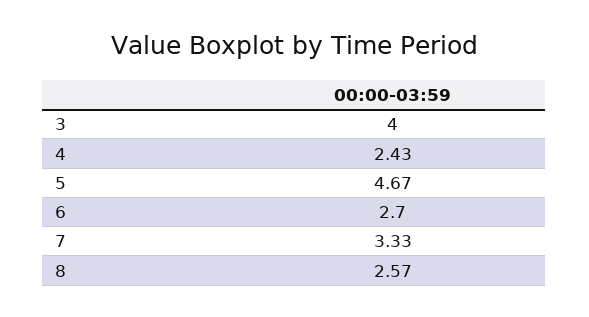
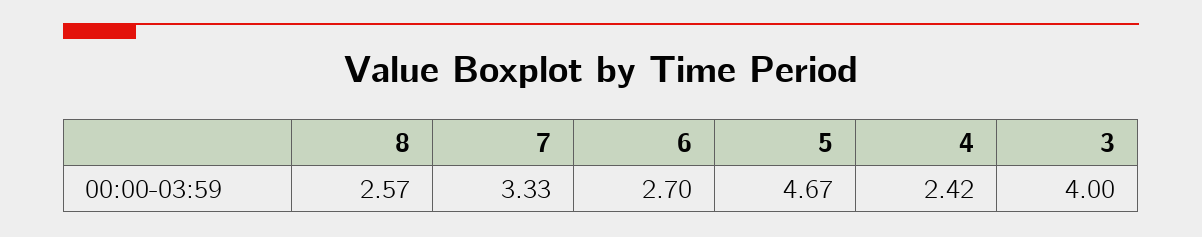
4: 2.43 -> 2.42

